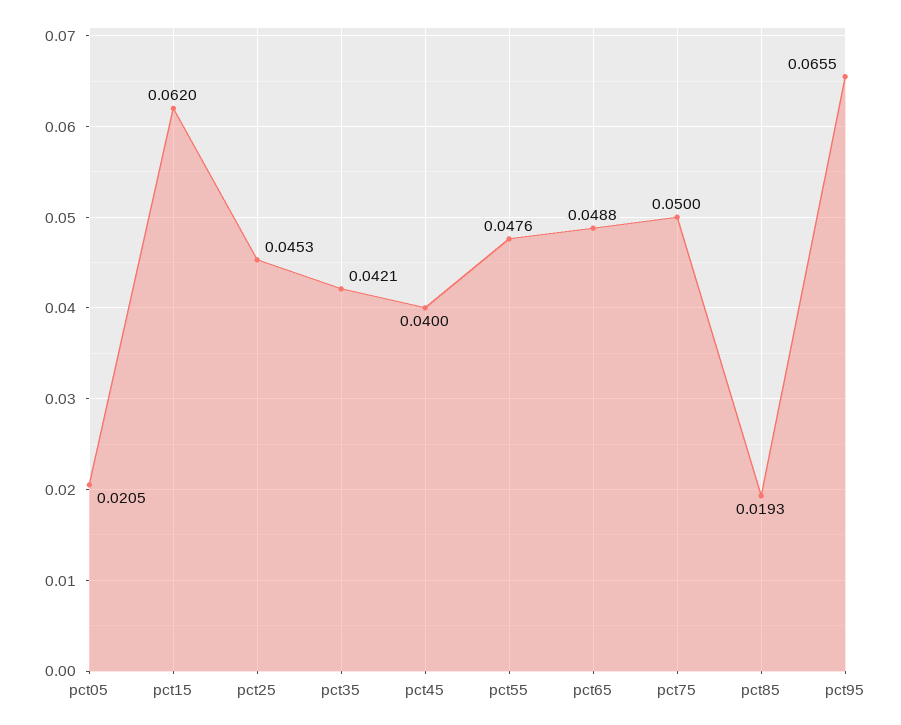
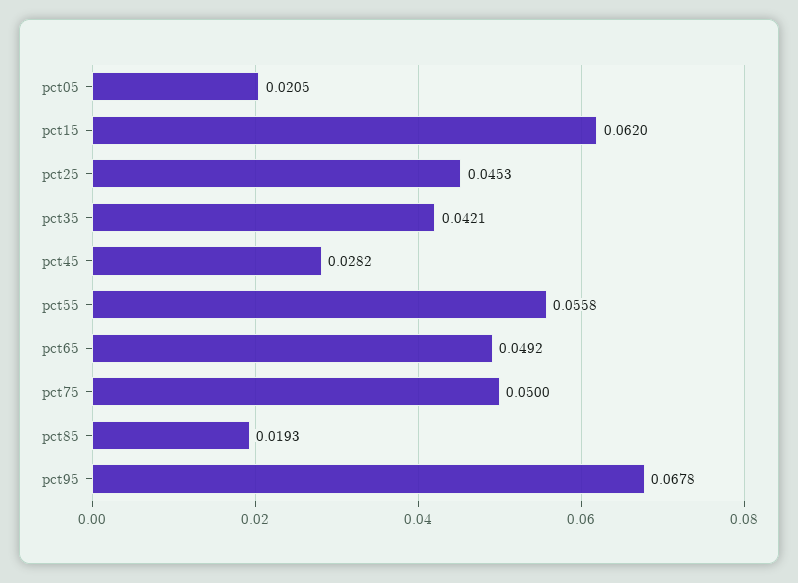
pct45: 0.04 -> 0.0282
pct55: 0.0476 -> 0.0558
pct65: 0.0488 -> 0.0492
pct95: 0.0655 -> 0.0678

